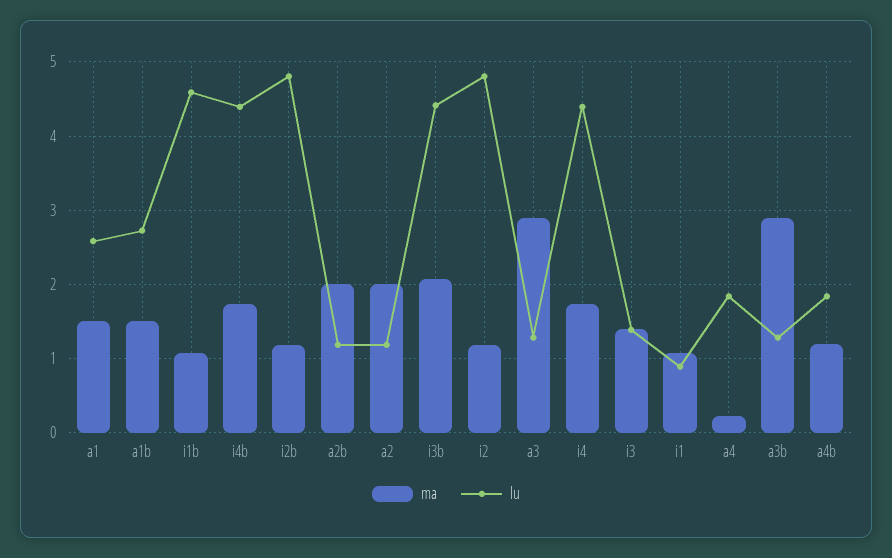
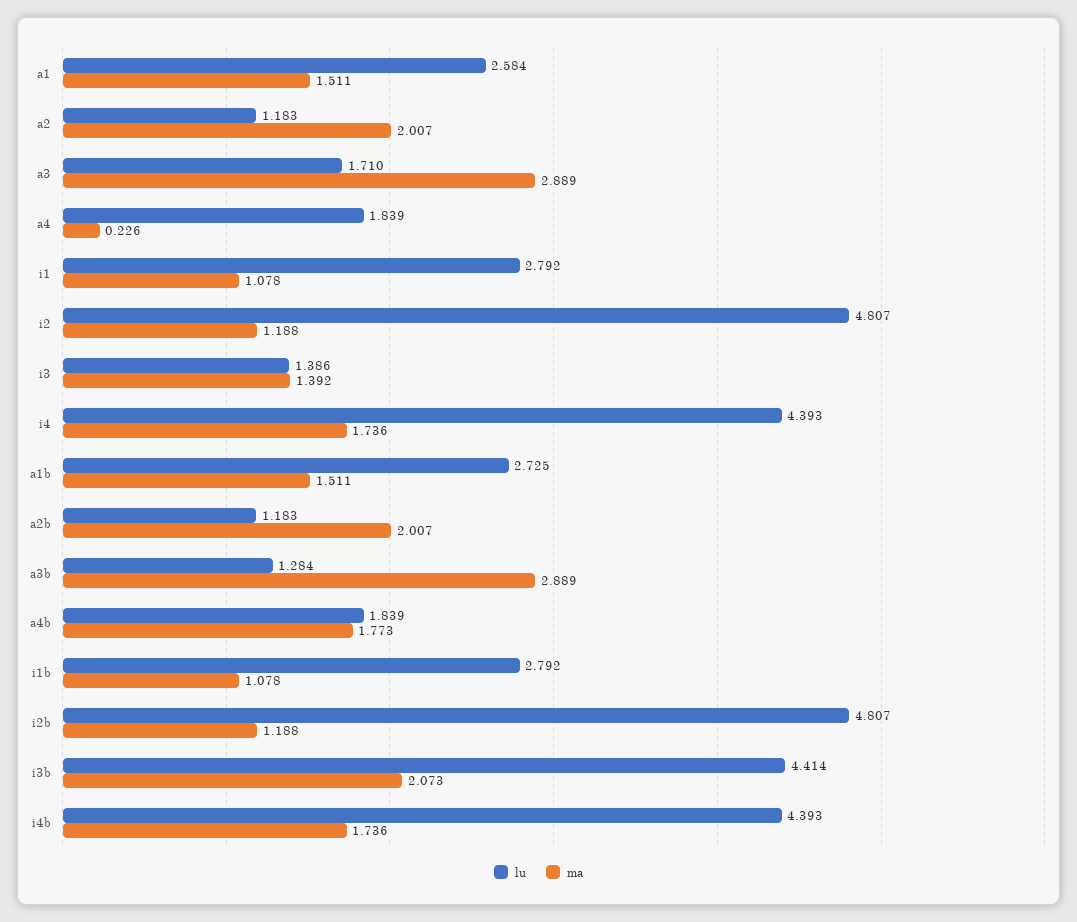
lu, i1b: 4.6 -> 2.792
lu, a3: 1.3 -> 1.71
lu, i1: 0.9 -> 2.792
ma, a4b: 1.2 -> 1.773

